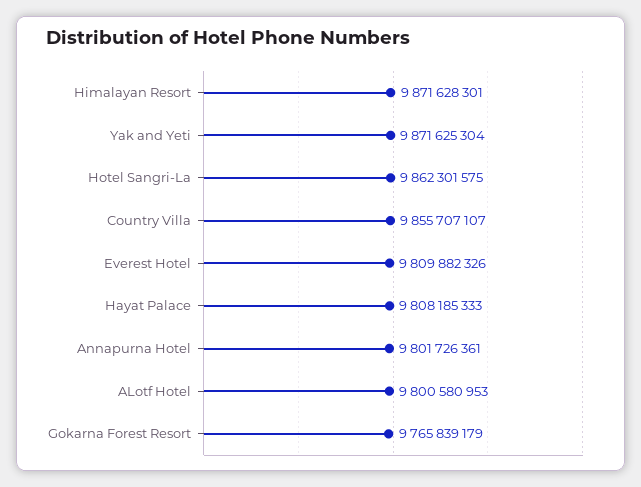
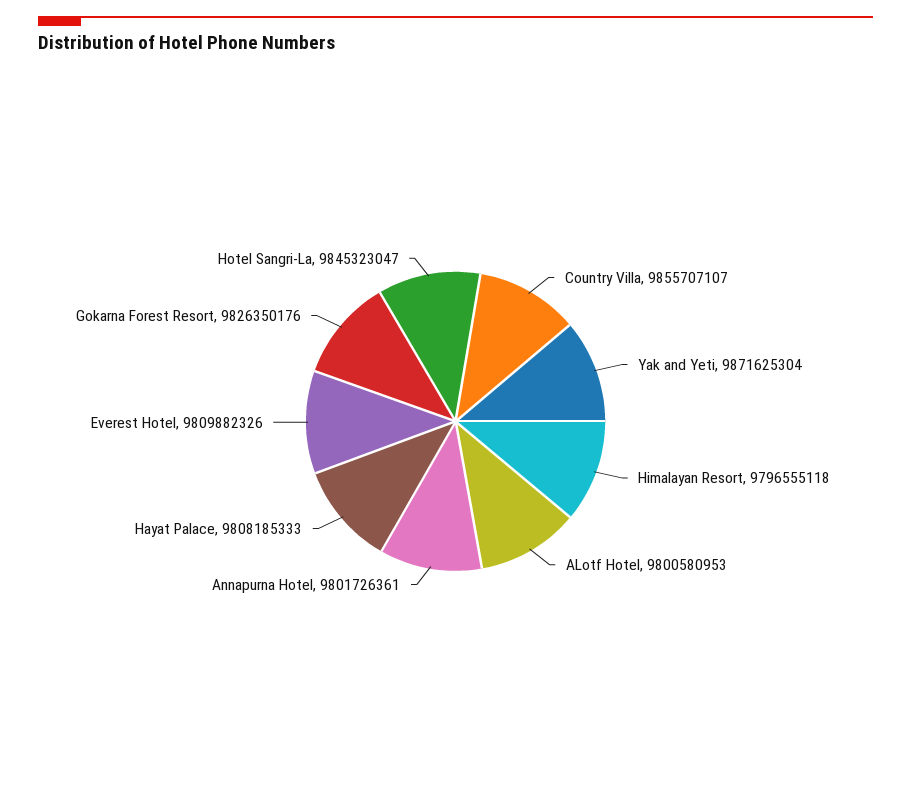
Himalayan Resort: 9871628301 -> 9796555118
Hotel Sangri-La: 9862301575 -> 9845323047
Gokarna Forest Resort: 9765839179 -> 9826350176

